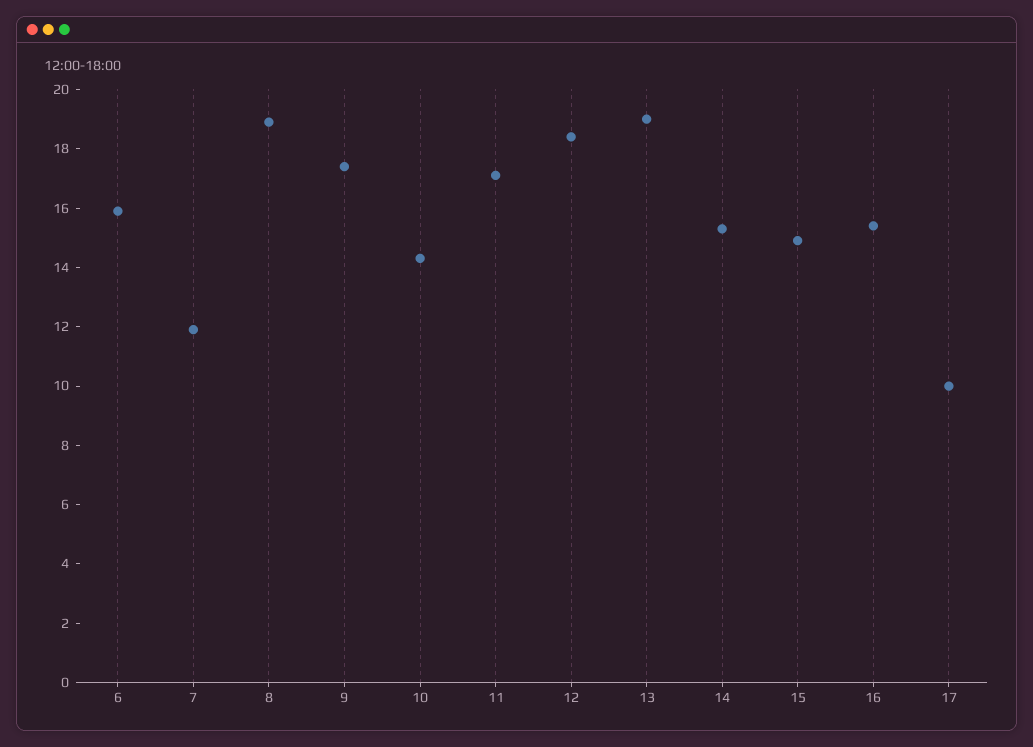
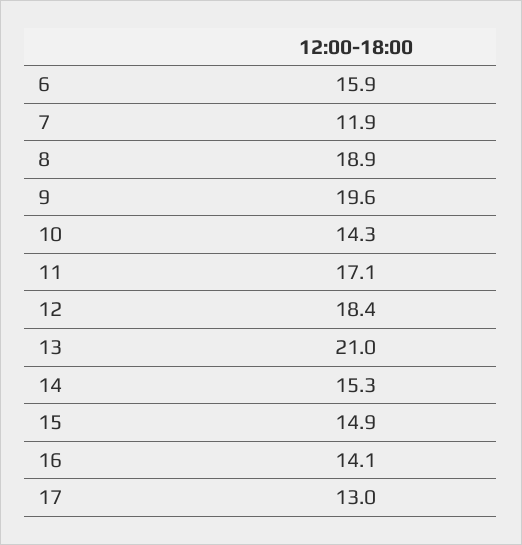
9: 17.5 -> 19.6
13: 19 -> 21
16: 15.5 -> 14.1
17: 10 -> 13

